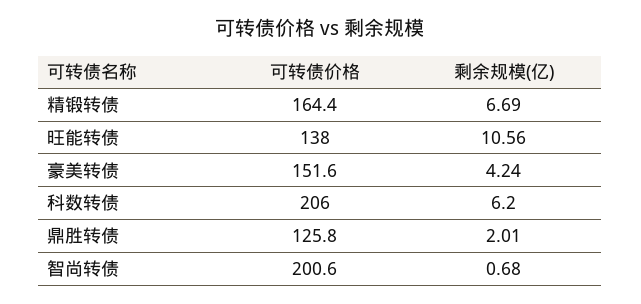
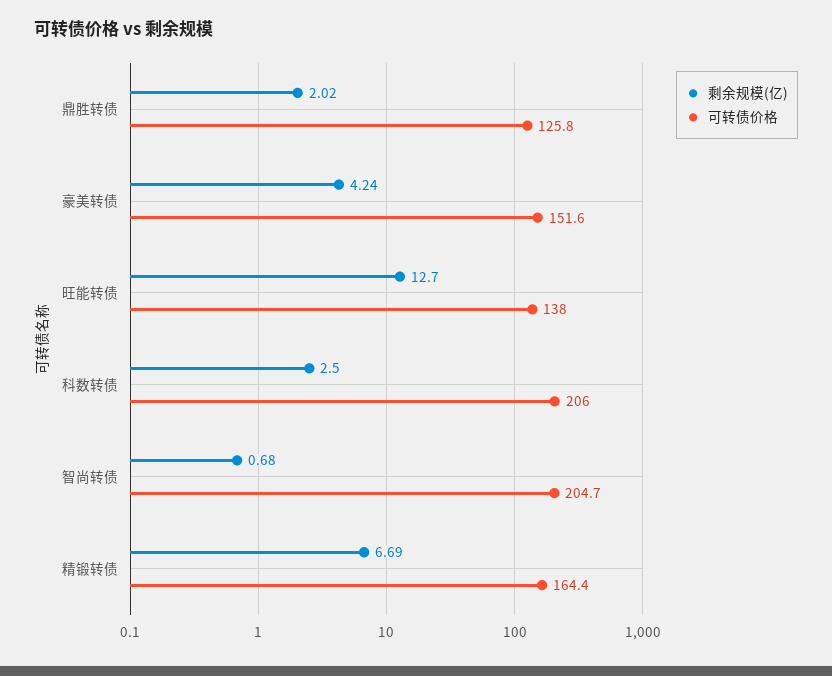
剩余规模(亿), 旺能转债: 10.56 -> 12.7
剩余规模(亿), 科数转债: 6.2 -> 2.5
剩余规模(亿), 鼎胜转债: 2.01 -> 2.02
可转债价格, 智尚转债: 200.6 -> 204.7

